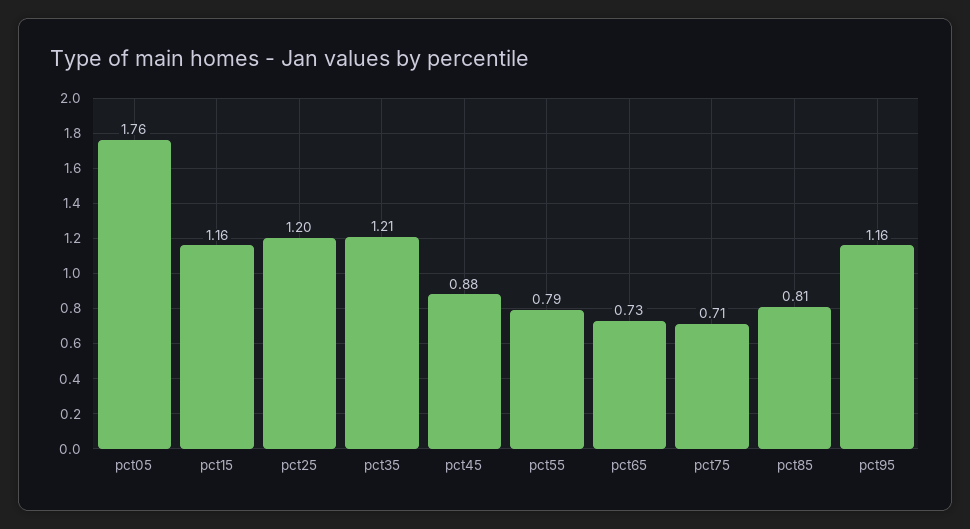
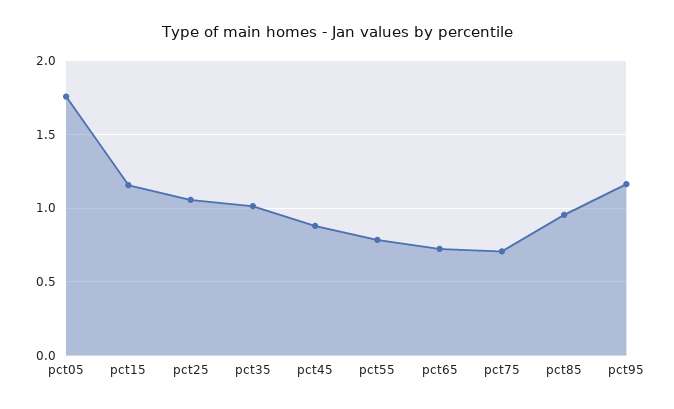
pct25: 1.2 -> 1.05
pct35: 1.21 -> 1
pct85: 0.81 -> 0.95

